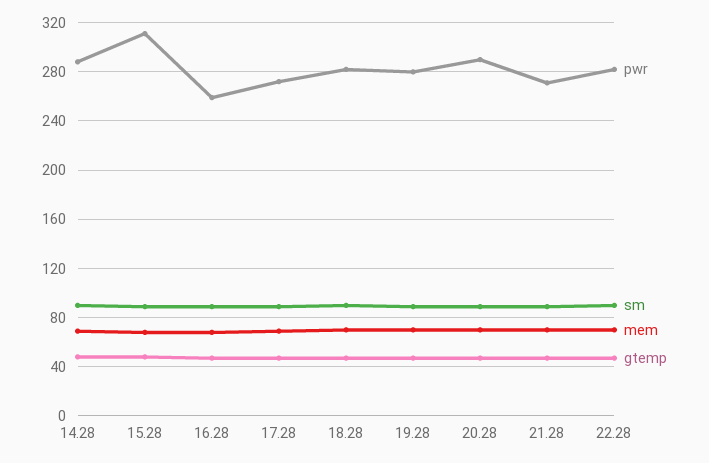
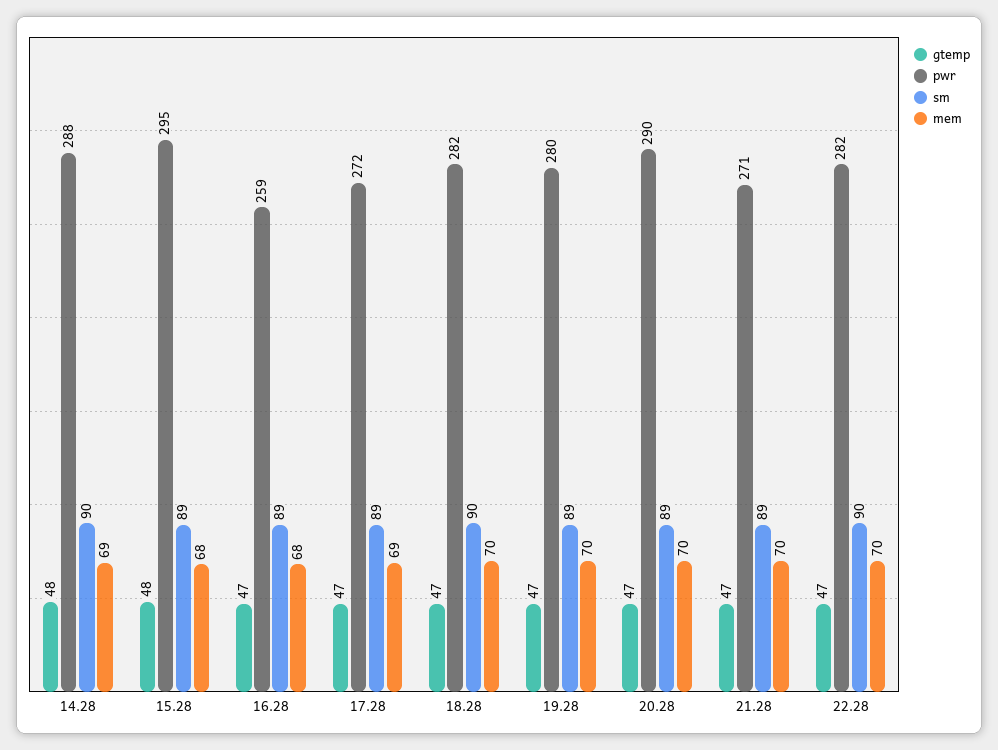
pwr, 15.28: 310 -> 295

